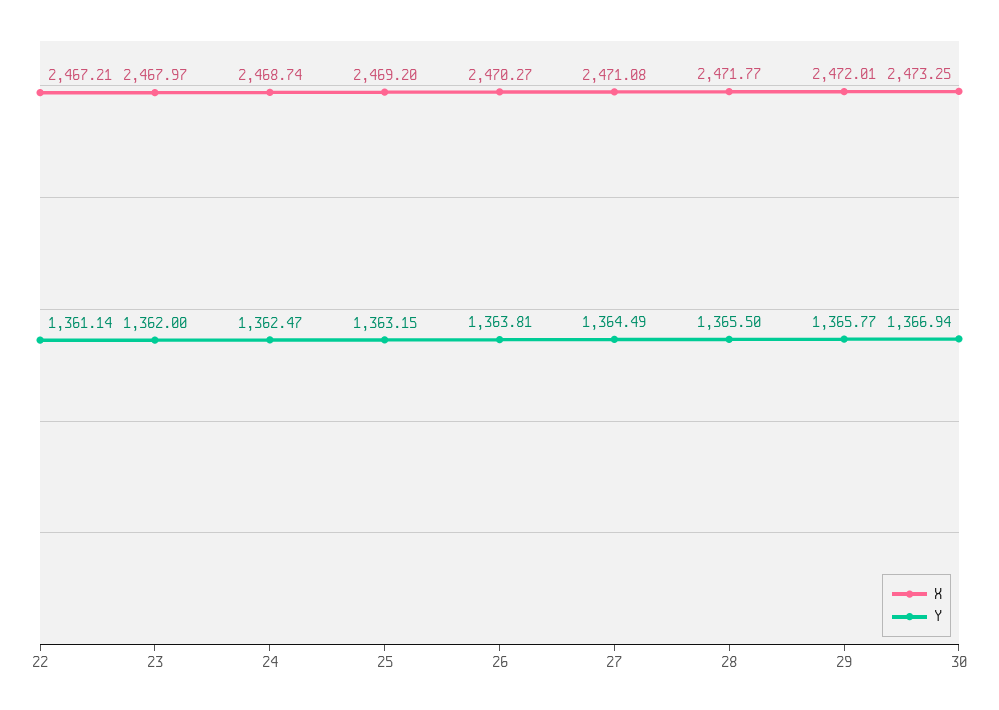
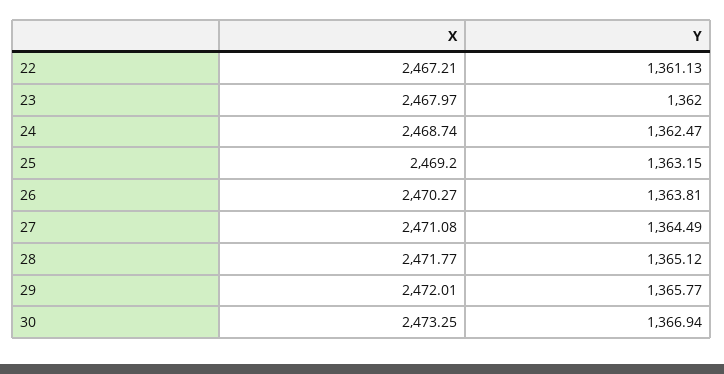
Y, 22: 1361.14 -> 1361.13
Y, 28: 1365.5 -> 1365.12

